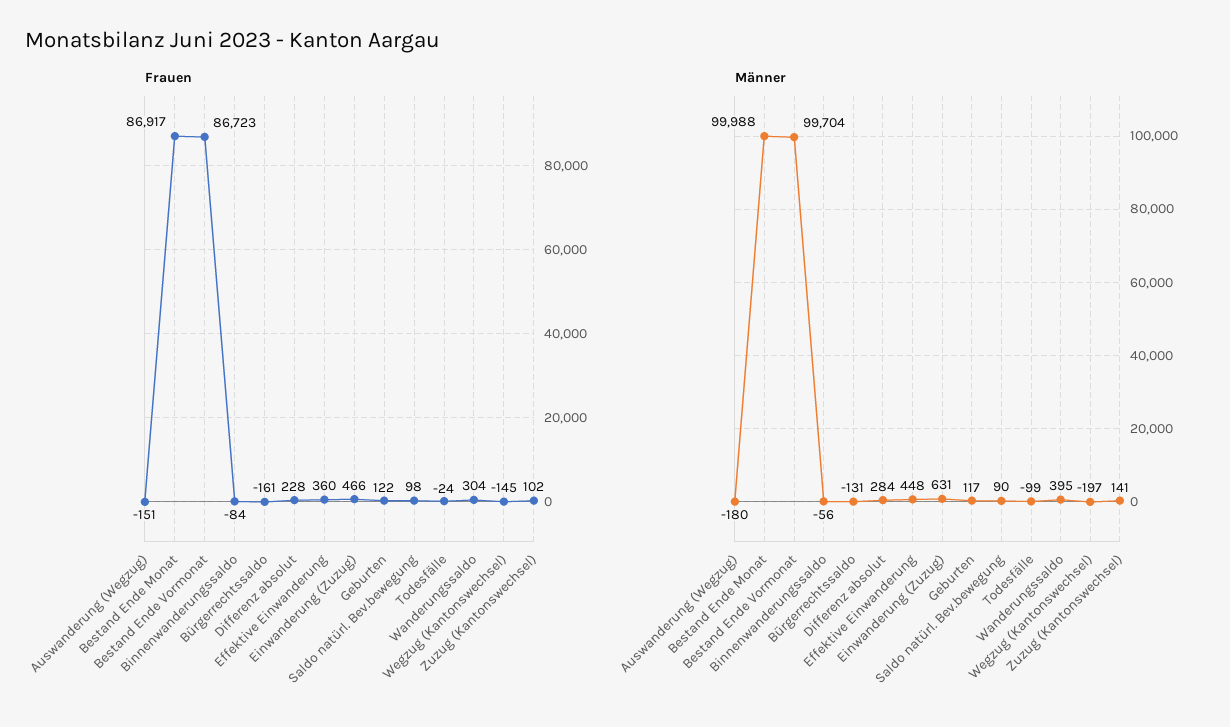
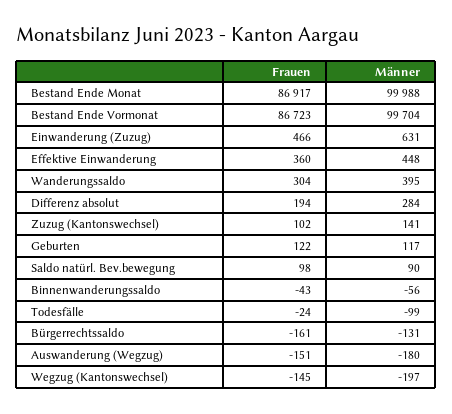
Frauen, Binnenwanderungssaldo: -84 -> -43
Frauen, Differenz absolut: 228 -> 194

